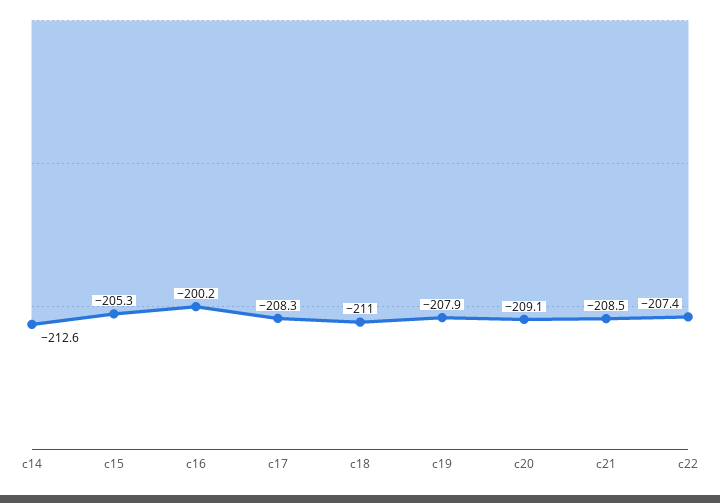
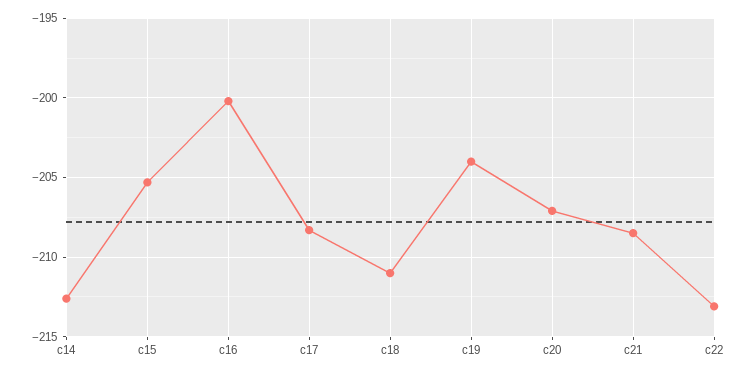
c19: -207.9 -> -204
c20: -209.1 -> -207
c22: -207.4 -> -213

